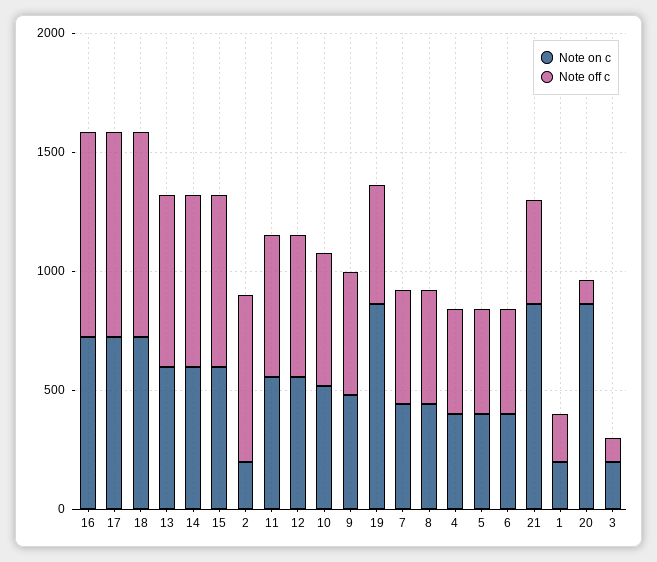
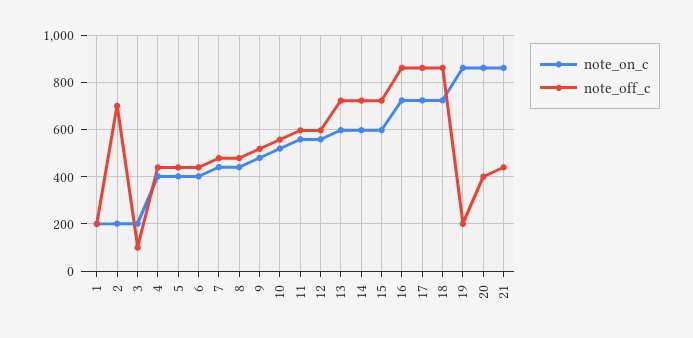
Note off c, 19: 500 -> 200
Note off c, 20: 100 -> 400

